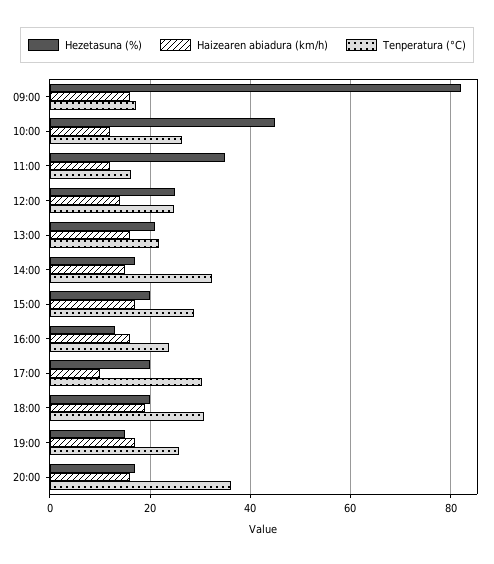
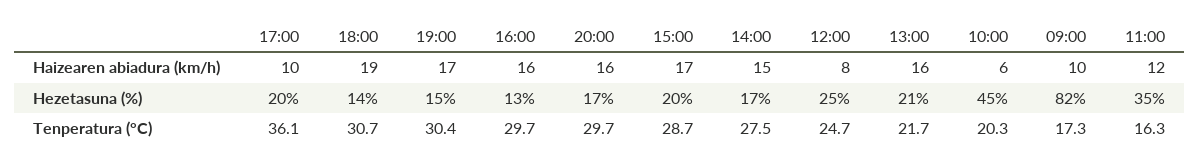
Haizearen abiadura (km/h), 09:00: 16 -> 10
Haizearen abiadura (km/h), 10:00: 12 -> 6
Tenperatura (°C), 10:00: 26 -> 20.3
Haizearen abiadura (km/h), 12:00: 14 -> 8
Tenperatura (°C), 14:00: 32 -> 27.5
Tenperatura (°C), 16:00: 24 -> 29.7
Tenperatura (°C), 17:00: 30 -> 36.1
Hezetasuna (%), 18:00: 20 -> 14
Tenperatura (°C), 19:00: 26 -> 30.4
Tenperatura (°C), 20:00: 36 -> 29.7

